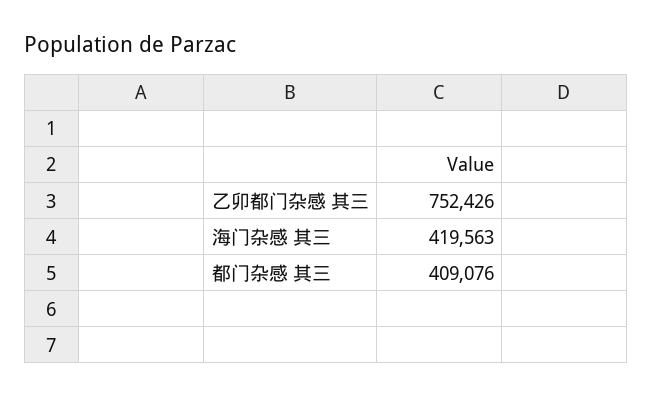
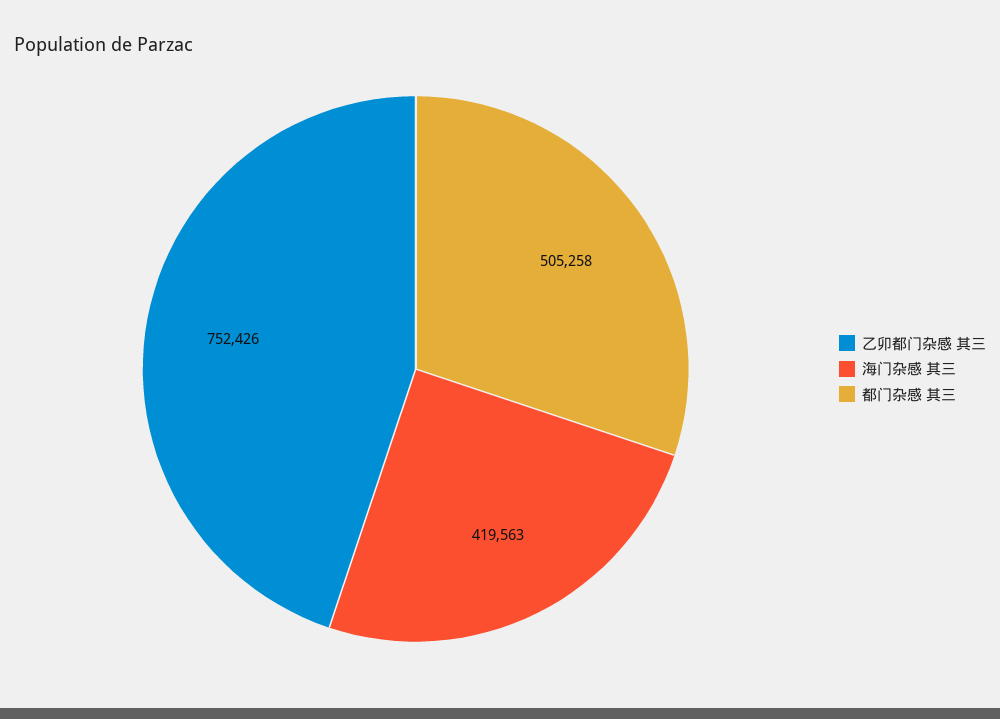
都门杂感 其三: 409076 -> 505258

